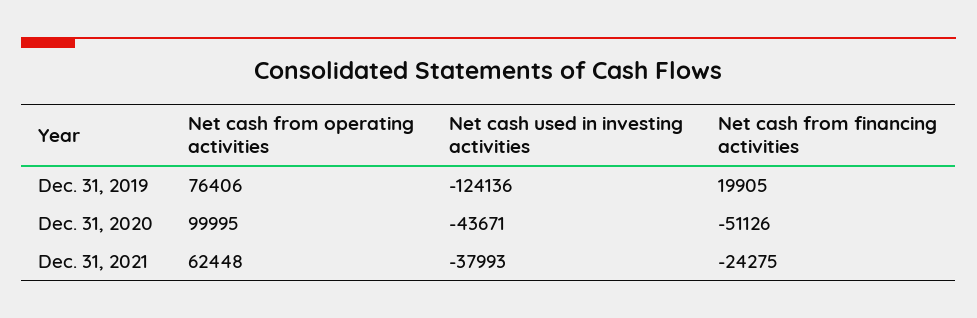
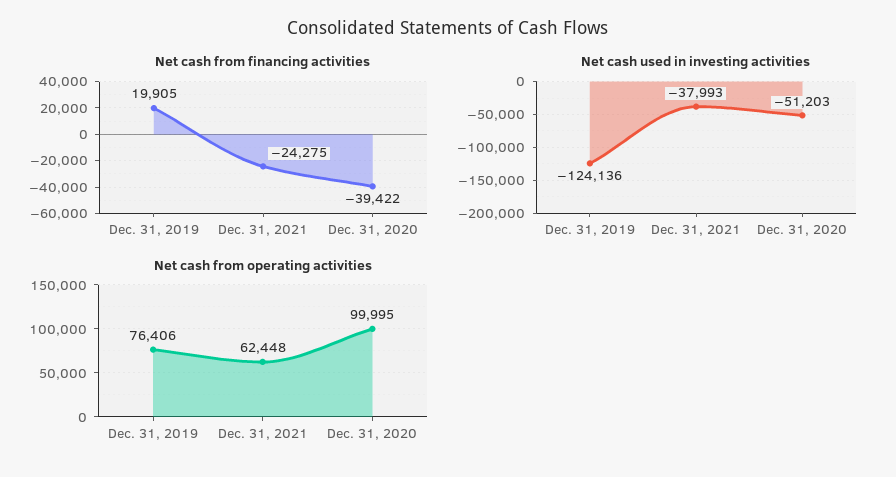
Net cash used in investing activities, Dec. 31, 2020: -43671 -> -51203
Net cash from financing activities, Dec. 31, 2020: -51126 -> -39422

